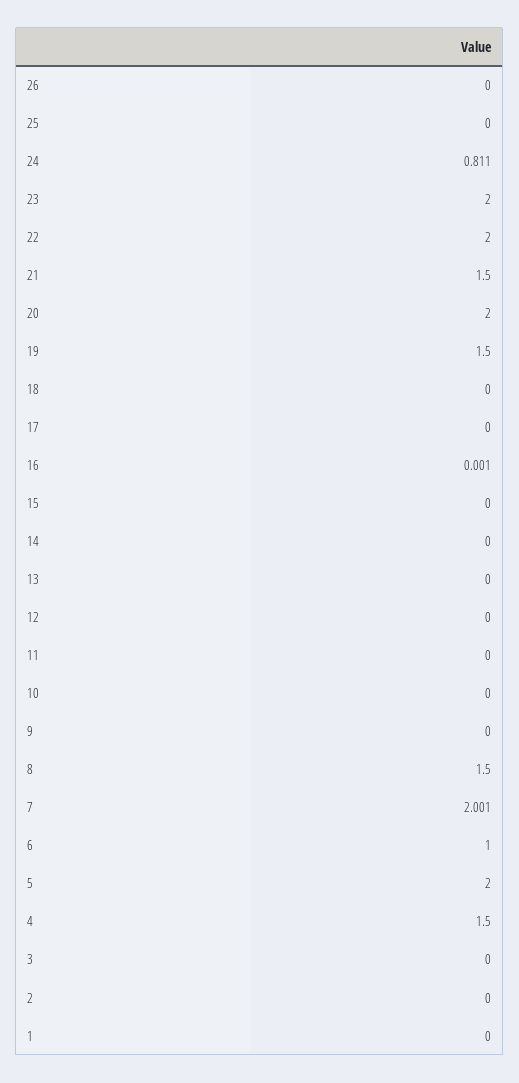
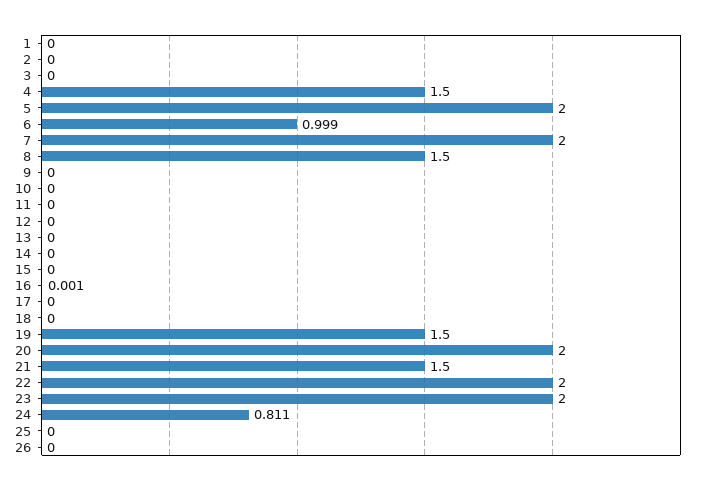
7: 2.001 -> 2
6: 1 -> 0.999

